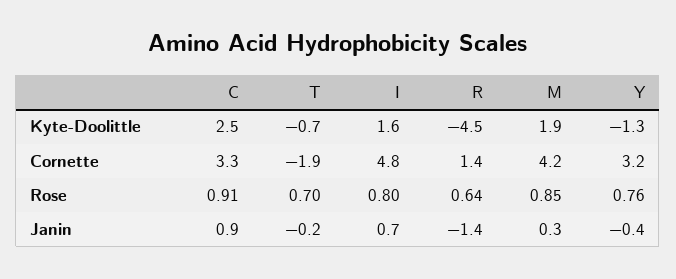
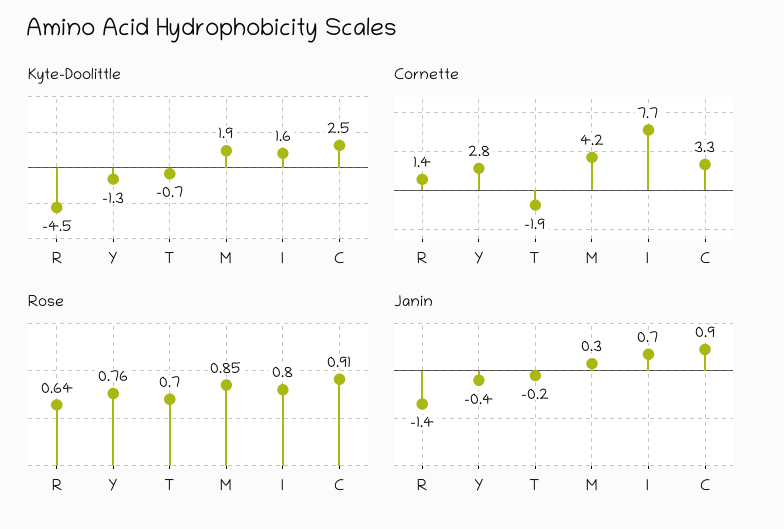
Cornette, I: 4.8 -> 7.7
Cornette, Y: 3.2 -> 2.8

